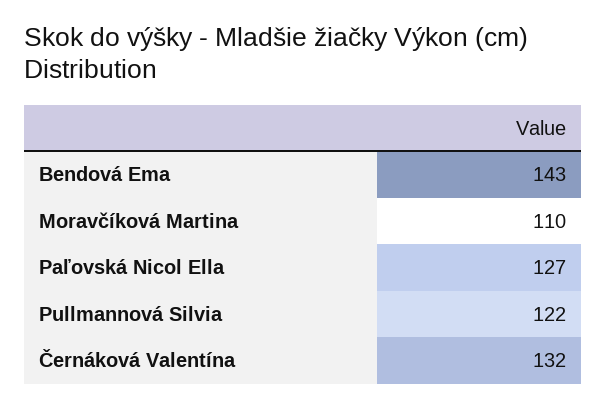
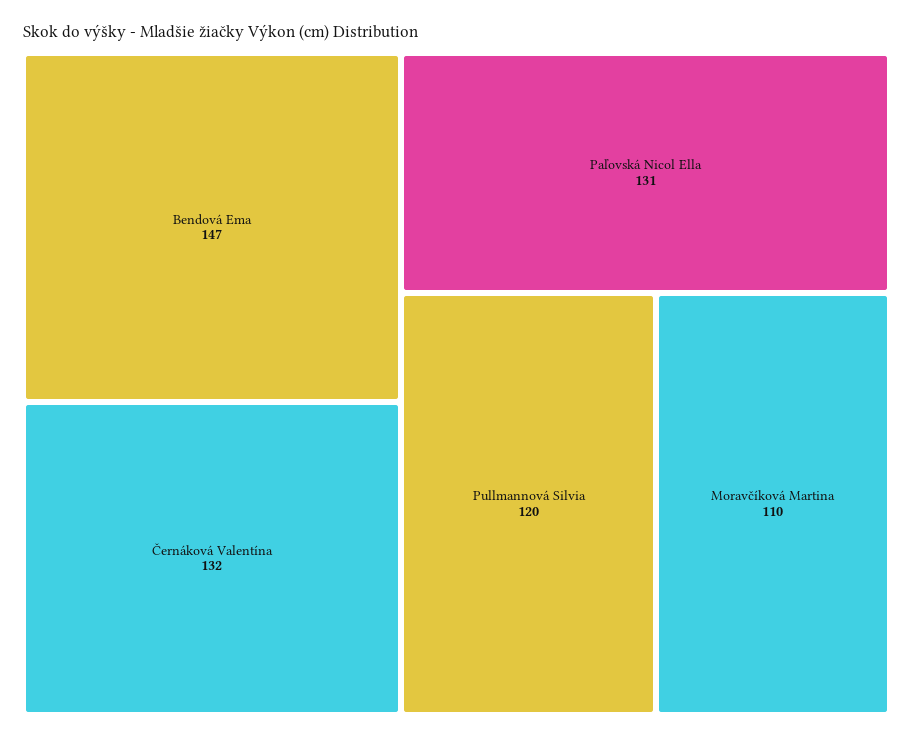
Bendová Ema: 143 -> 147
Paľovská Nicol Ella: 127 -> 131
Pullmannová Silvia: 122 -> 120

